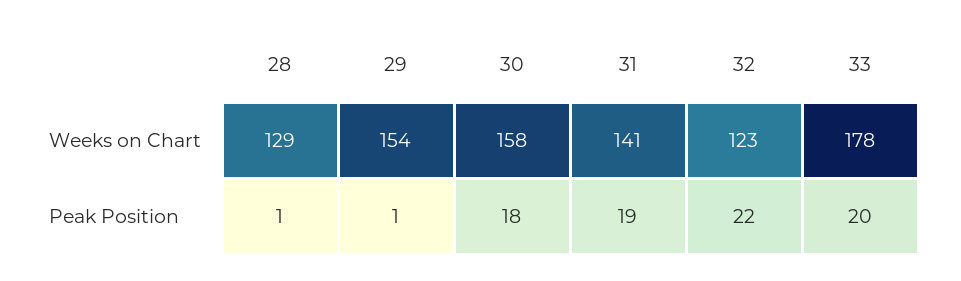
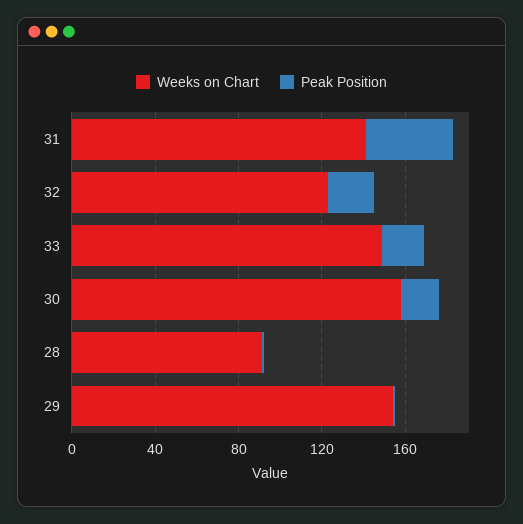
Weeks on Chart, 28: 129 -> 90
Weeks on Chart, 33: 178 -> 150
Peak Position, 31: 19 -> 40

